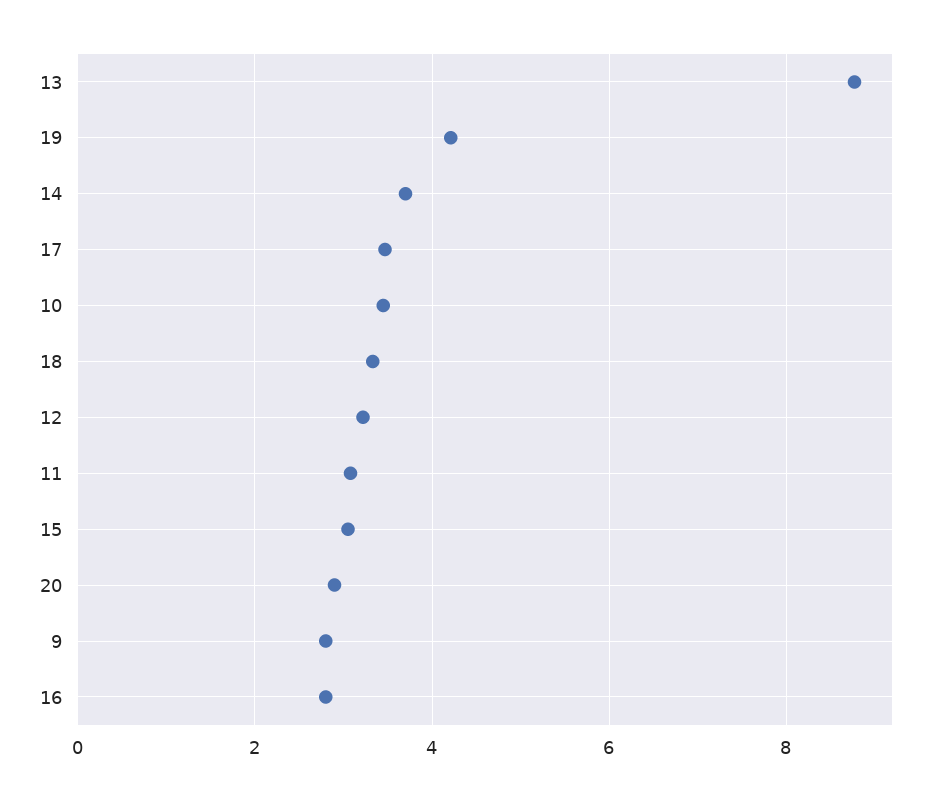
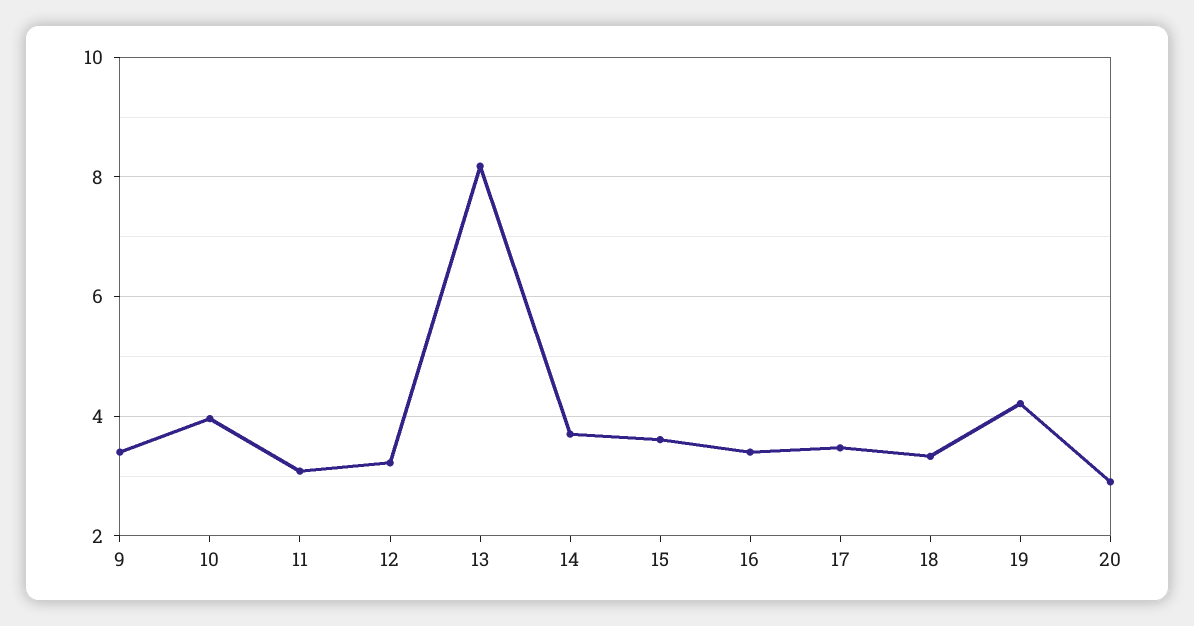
13: 8.8 -> 8.2
10: 3.4 -> 4
15: 3 -> 3.6
9: 2.8 -> 3.4
16: 2.8 -> 3.4

